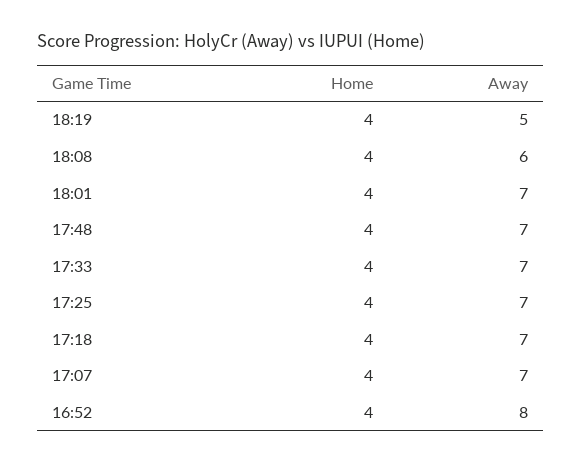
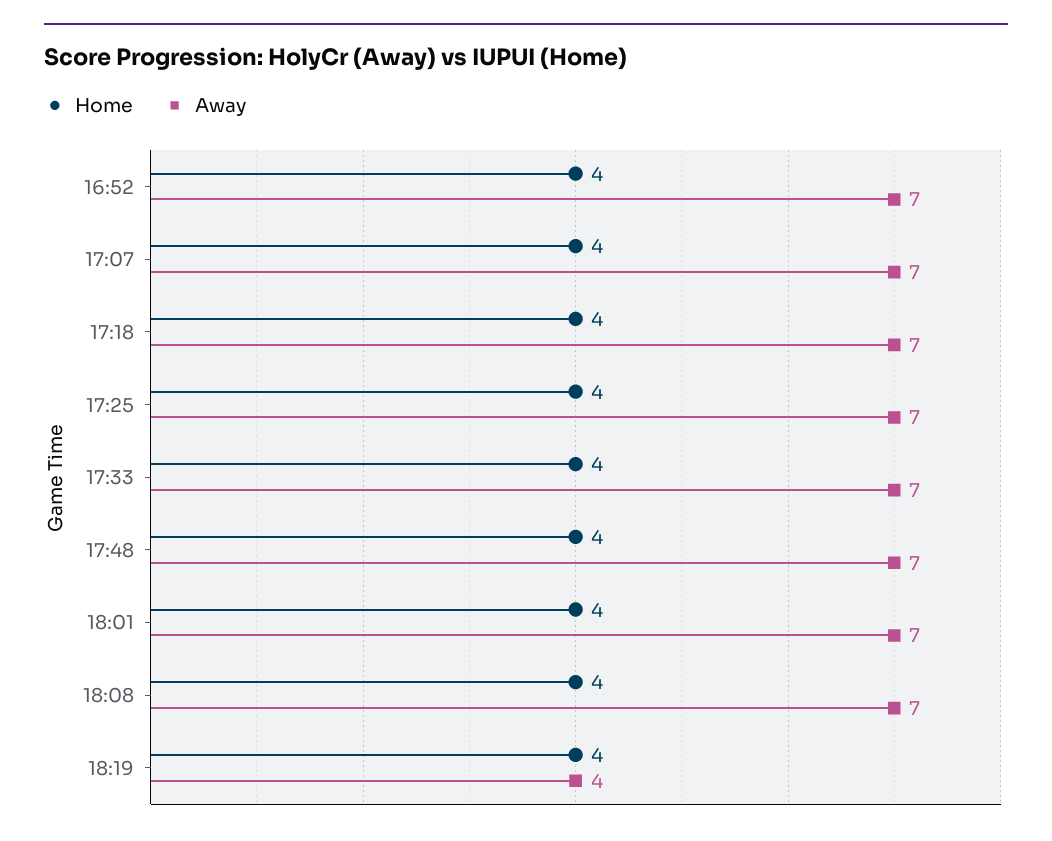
Away, 18:19: 5 -> 4
Away, 18:08: 6 -> 7
Away, 16:52: 8 -> 7

